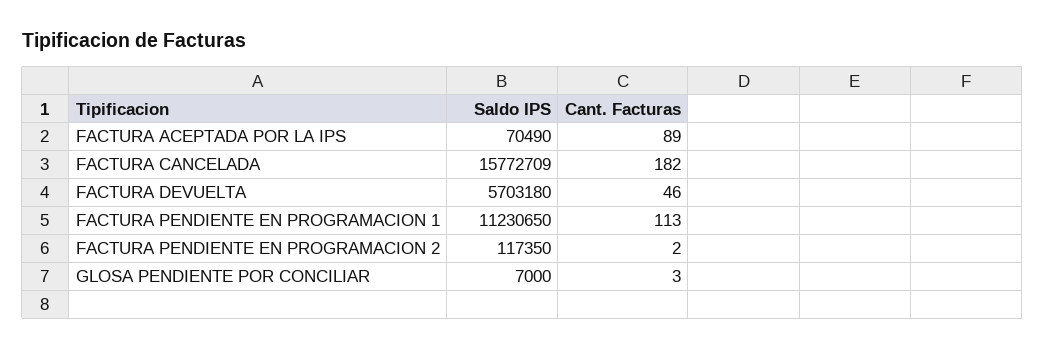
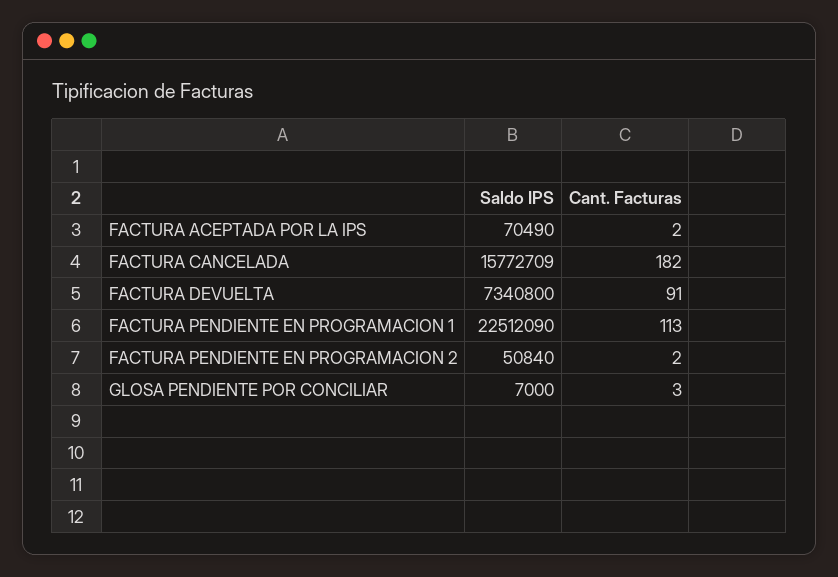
Cant. Facturas, FACTURA ACEPTADA POR LA IPS: 89 -> 2
Saldo IPS, FACTURA DEVUELTA: 5703180 -> 7340800
Cant. Facturas, FACTURA DEVUELTA: 46 -> 91
Saldo IPS, FACTURA PENDIENTE EN PROGRAMACION 1: 11230650 -> 22512090
Saldo IPS, FACTURA PENDIENTE EN PROGRAMACION 2: 117350 -> 50840

